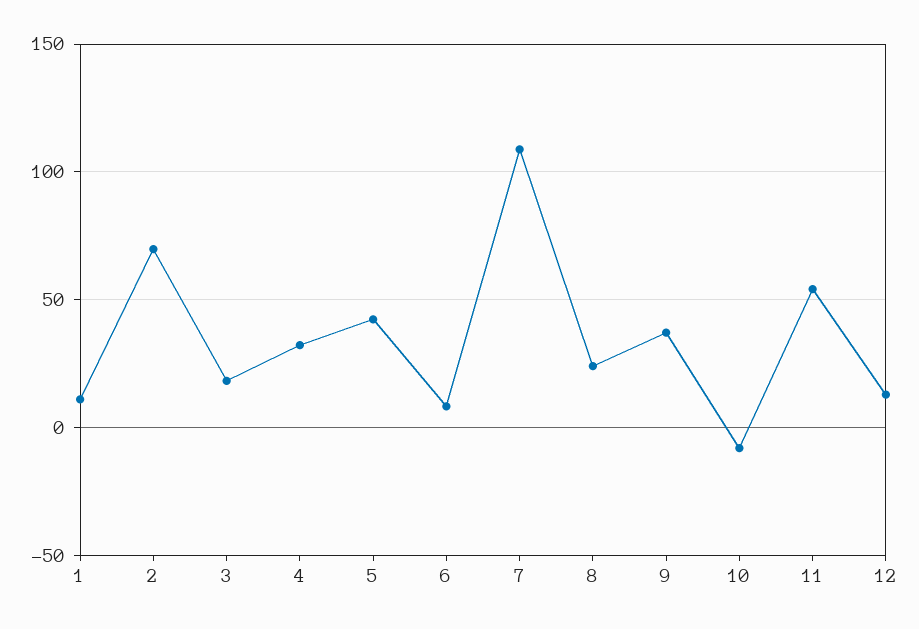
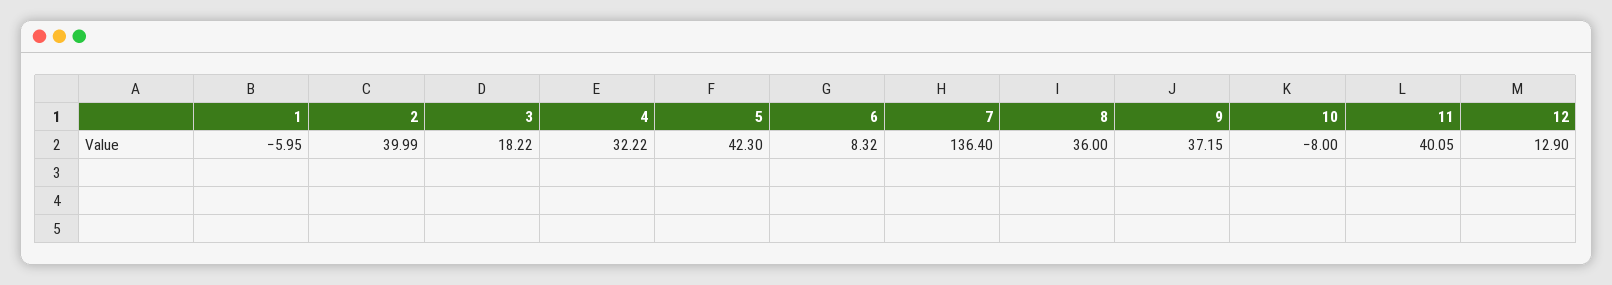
1: 10 -> -5.95
2: 70 -> 39.99
7: 110 -> 136.4
8: 25 -> 36
11: 55 -> 40.05

